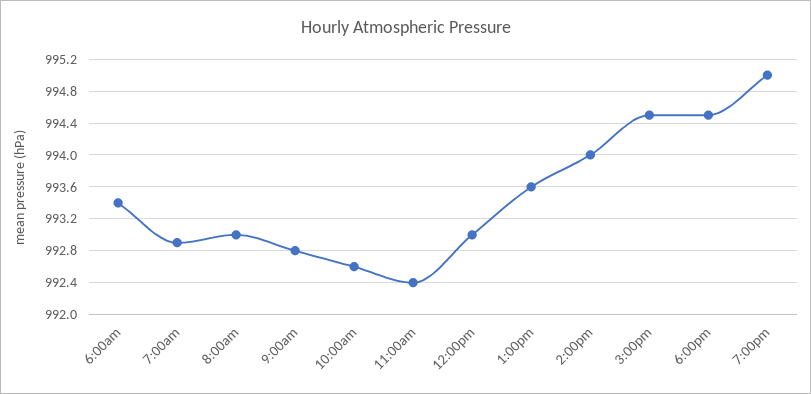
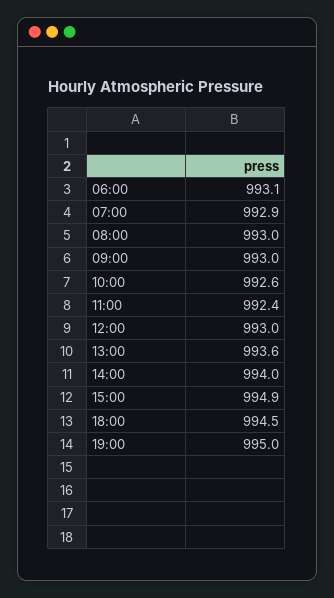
6:00am: 993.4 -> 993.1
9:00am: 992.8 -> 993
3:00pm: 994.5 -> 994.9

